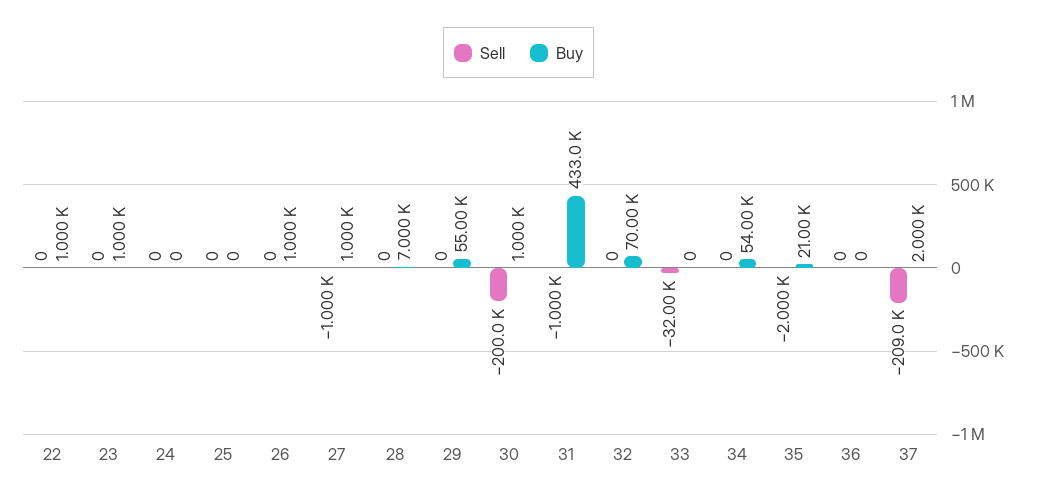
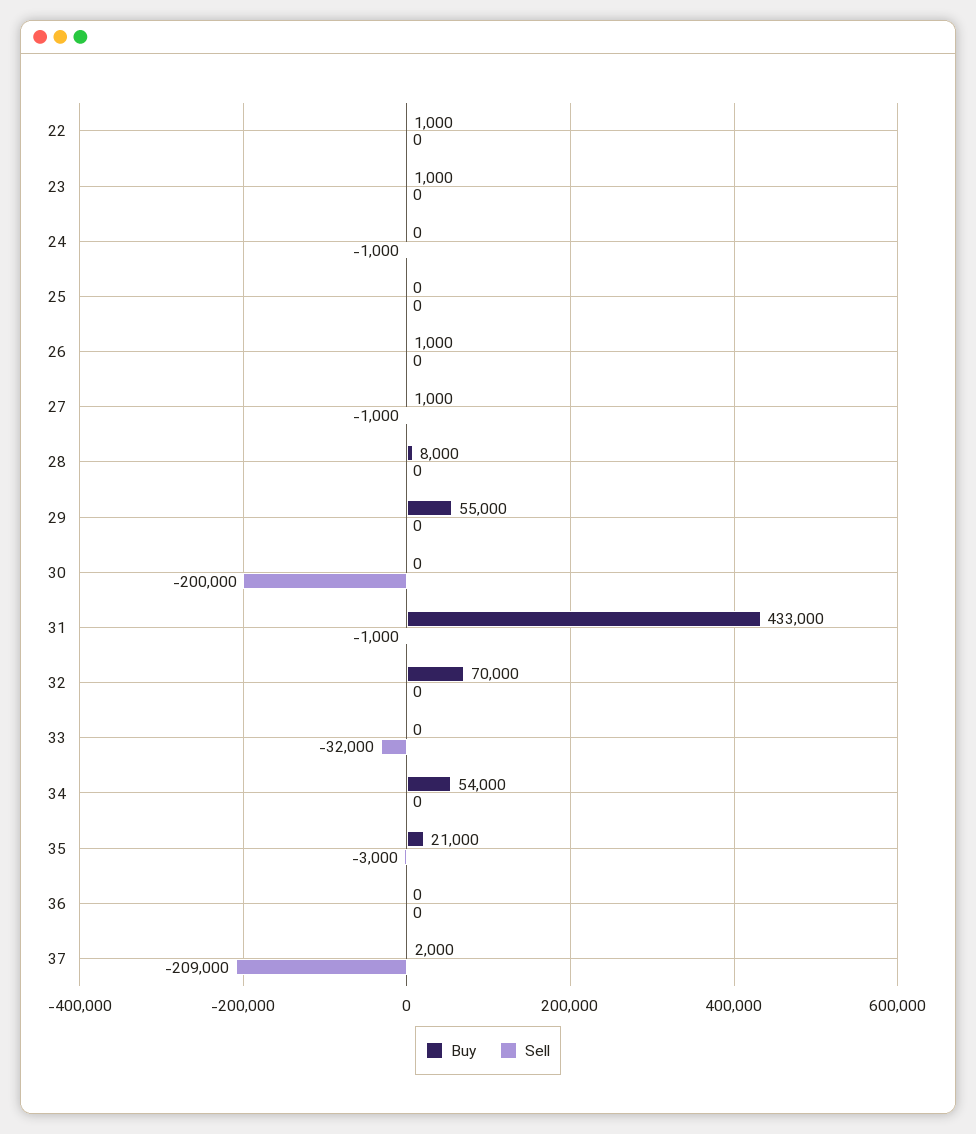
Sell, 24: 0 -> -1000
Buy, 28: 7000 -> 8000
Buy, 30: 1000 -> 0
Sell, 35: -2000 -> -3000

